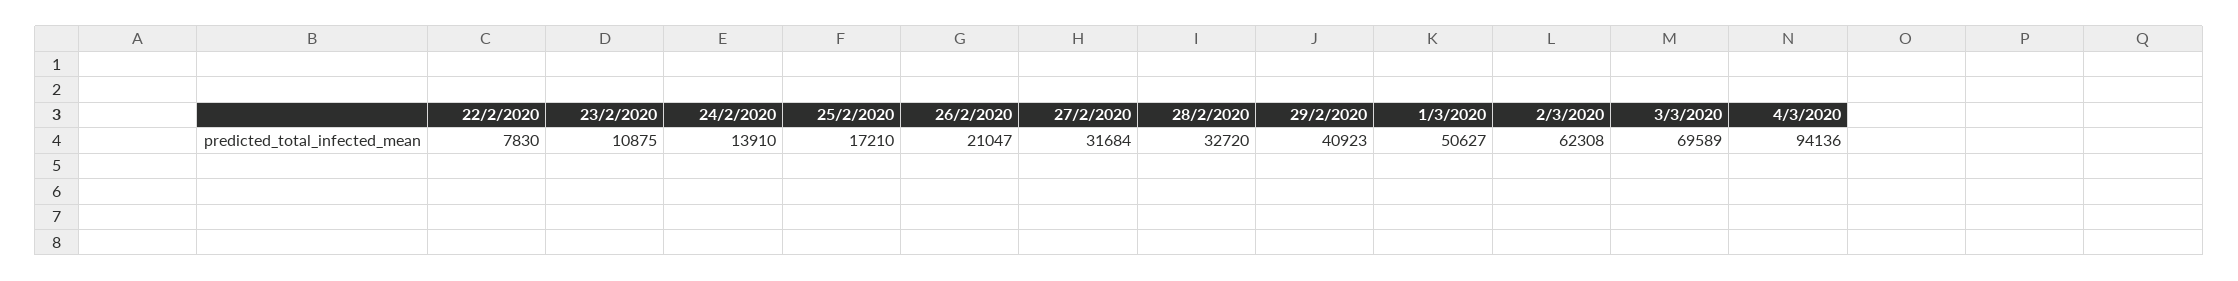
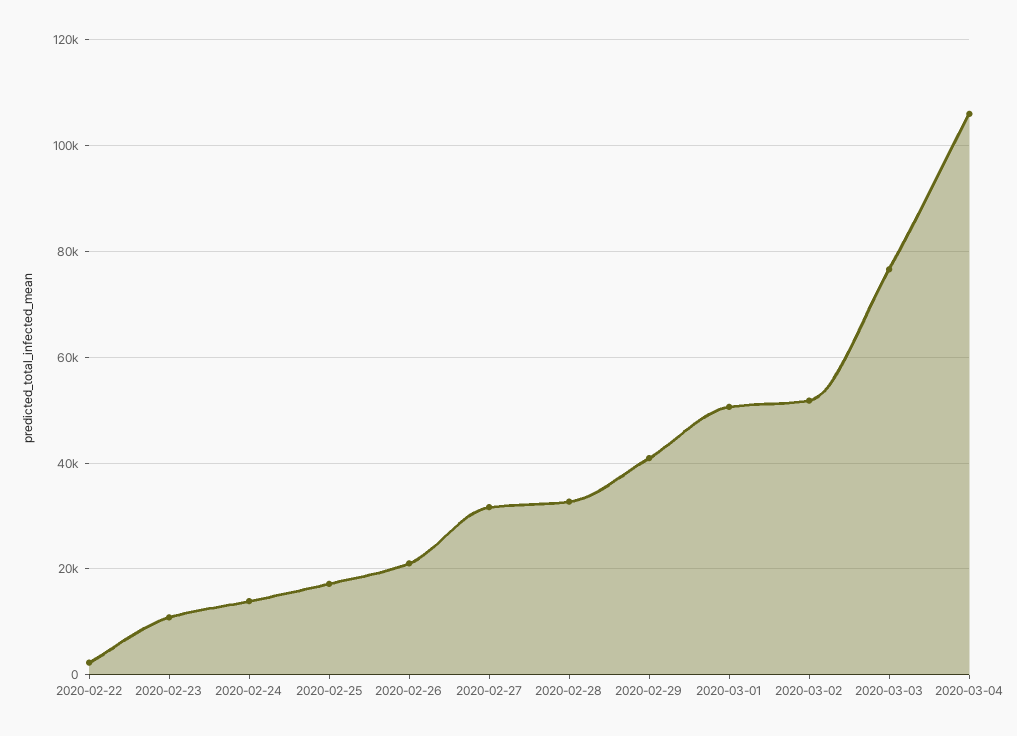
22/2/2020: 7830 -> 2000
2/3/2020: 62308 -> 52000
3/3/2020: 69589 -> 76000
4/3/2020: 94136 -> 106000

